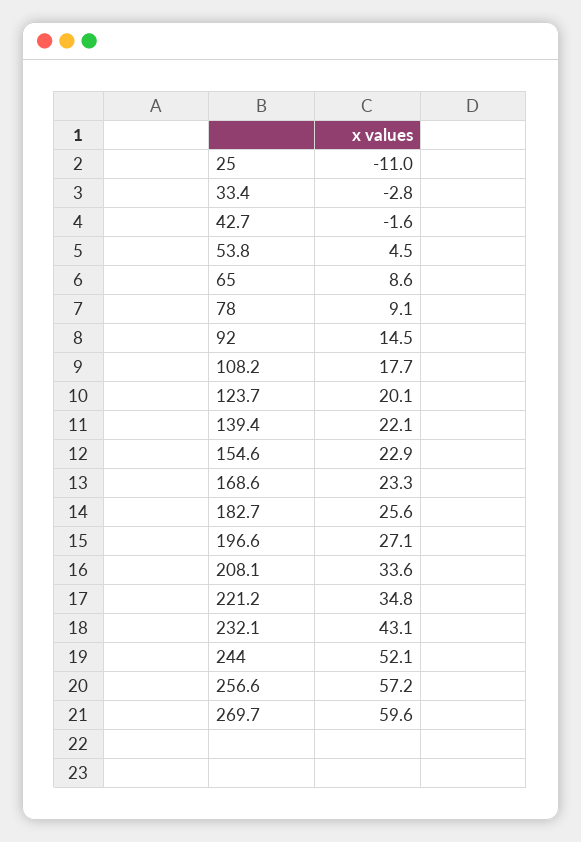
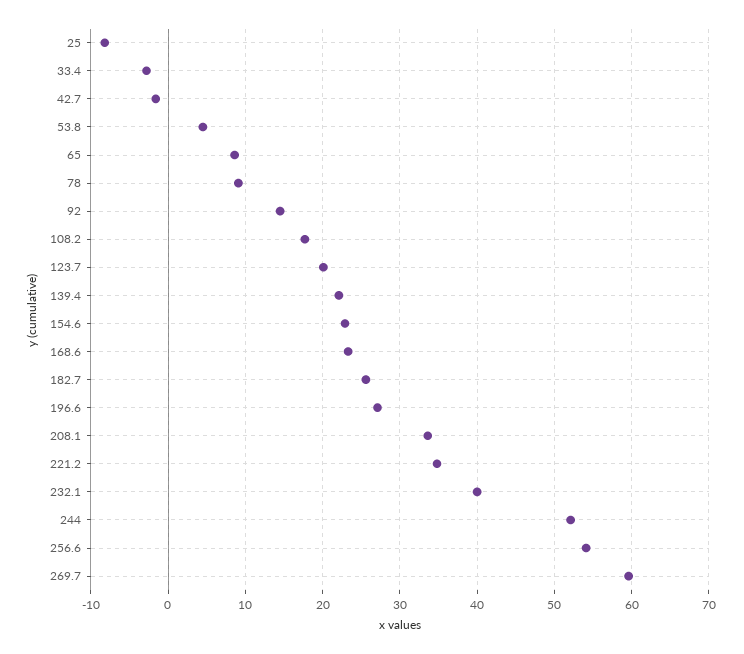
25: -11 -> -8
232.1: 43.1 -> 40
256.6: 57.2 -> 54

